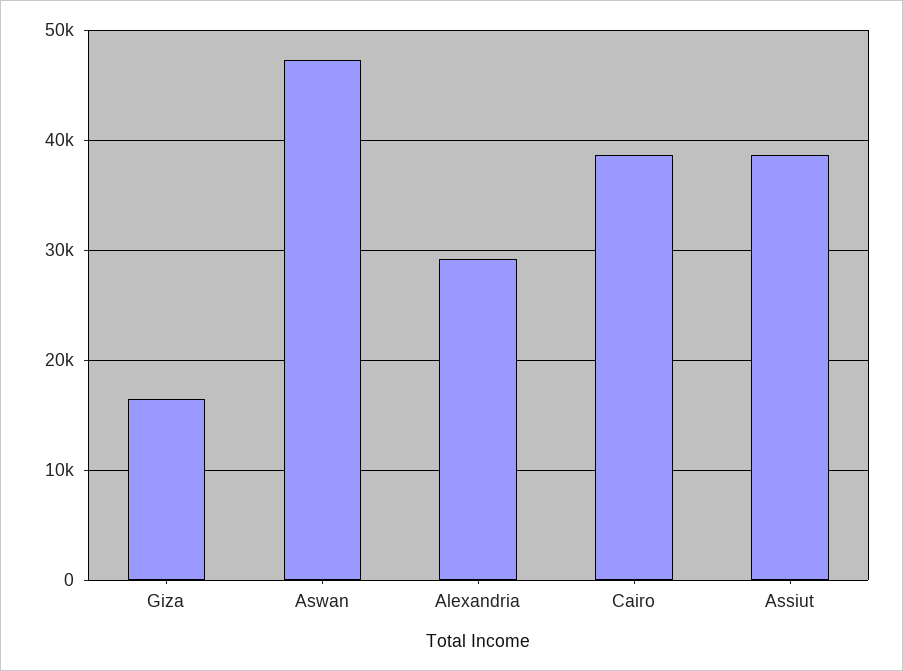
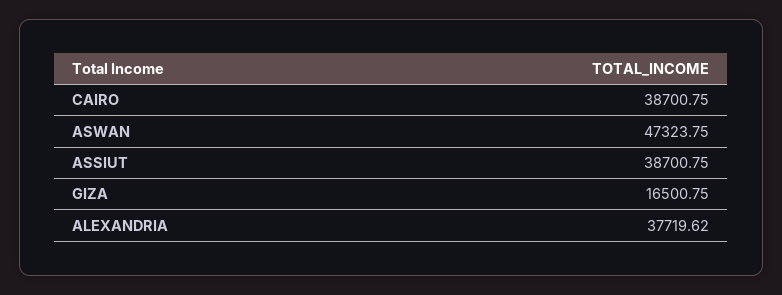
Alexandria: 29000 -> 37719.62

